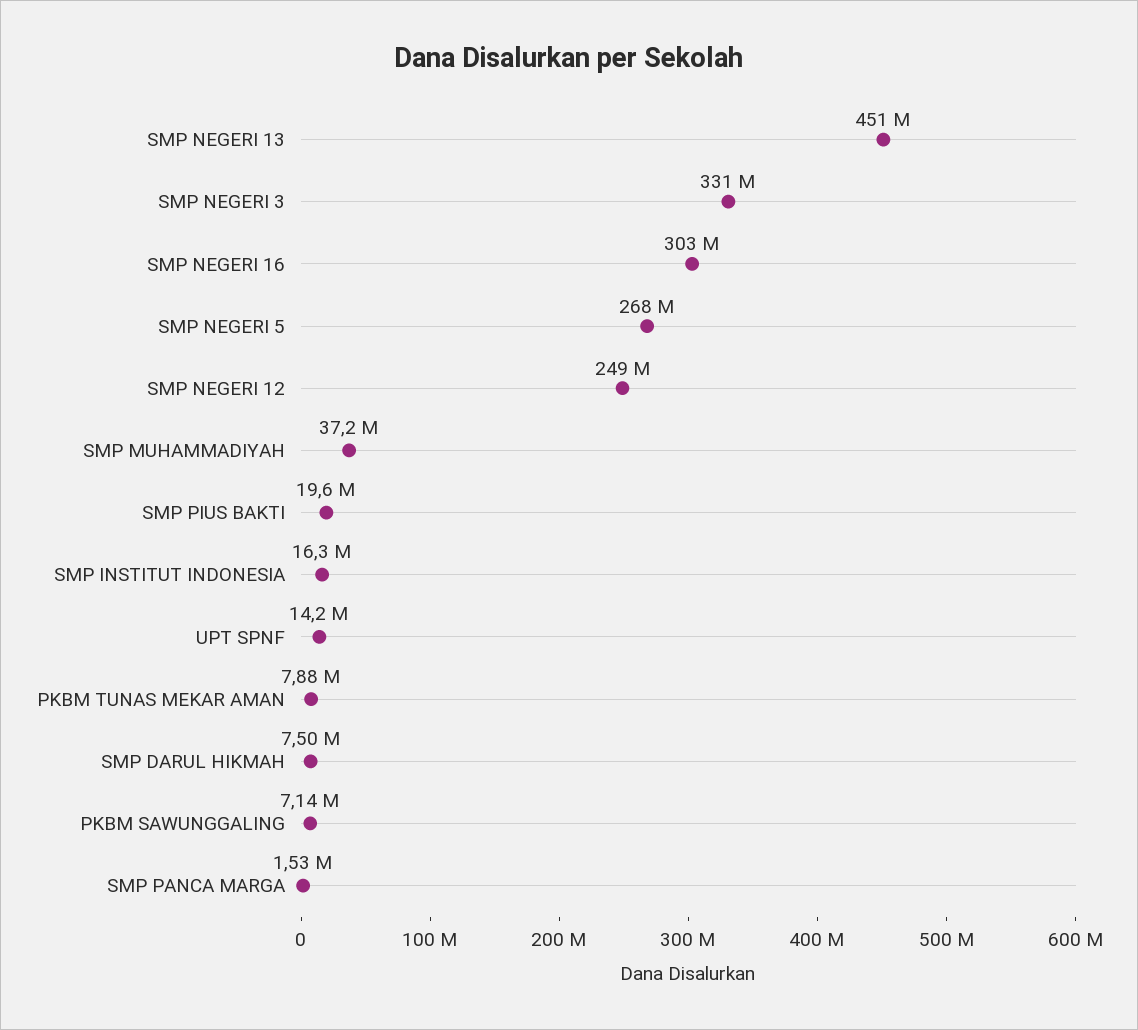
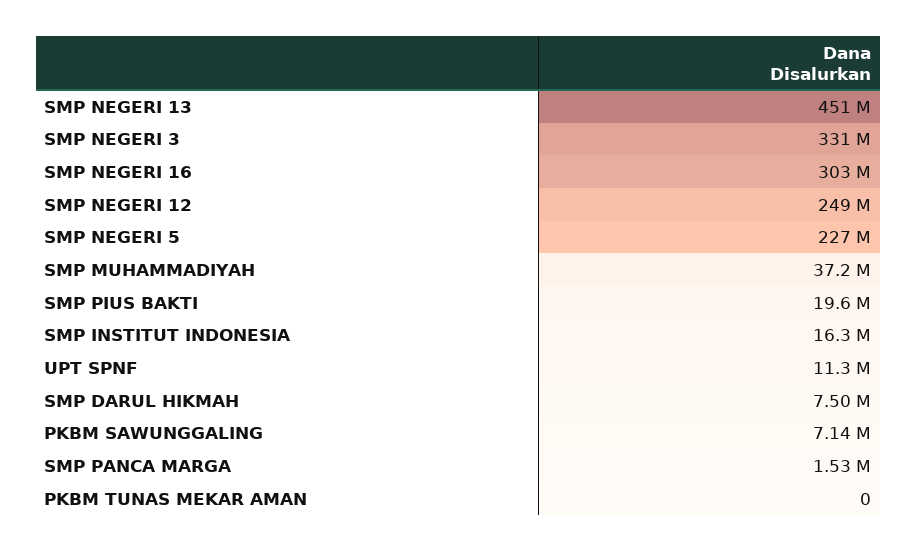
SMP NEGERI 5: 268000000 -> 227000000
UPT SPNF: 14200000 -> 11300000
PKBM TUNAS MEKAR AMAN: 7880000 -> 0

